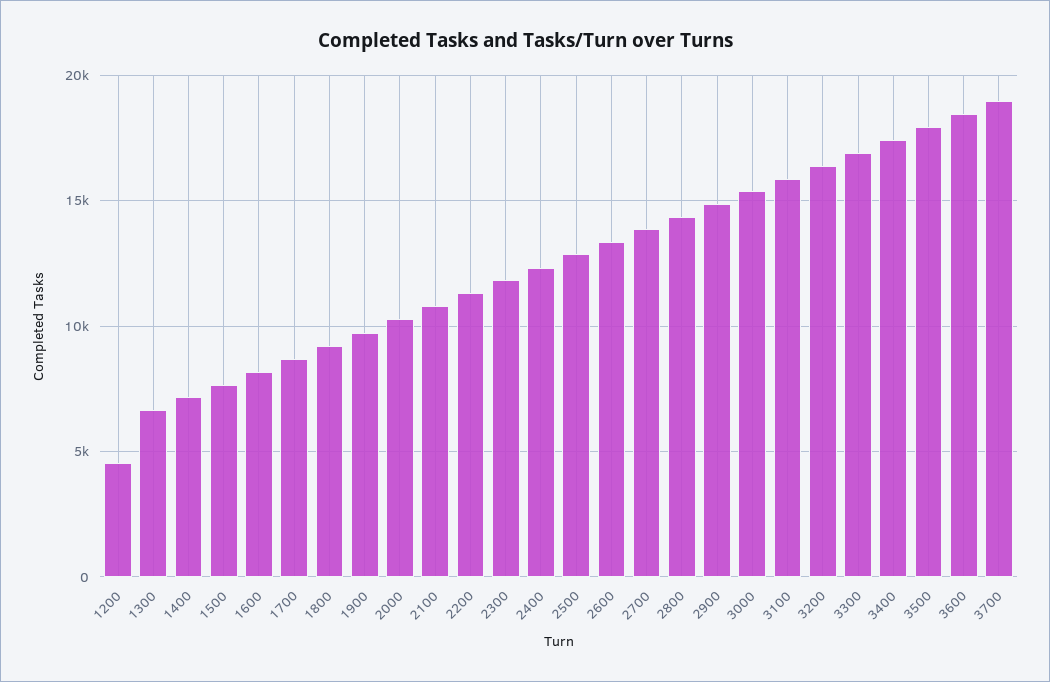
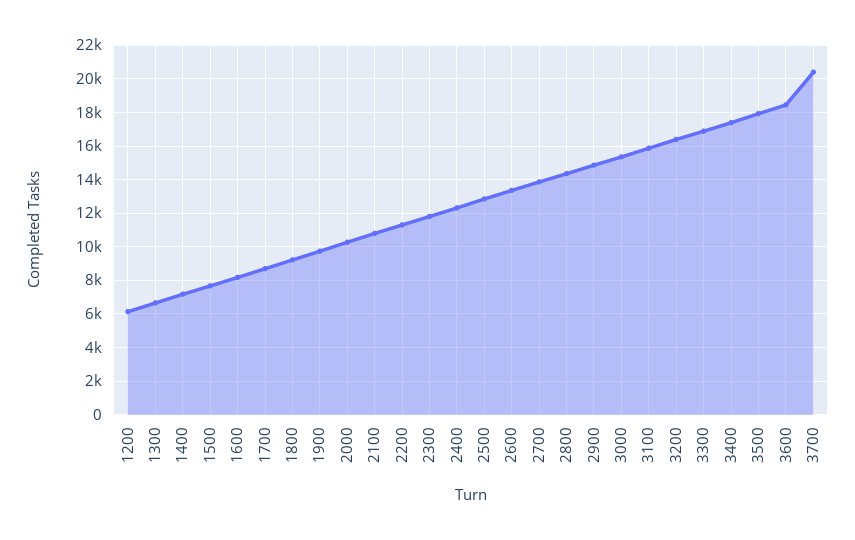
1200: 4500 -> 6000
3700: 19000 -> 20500

